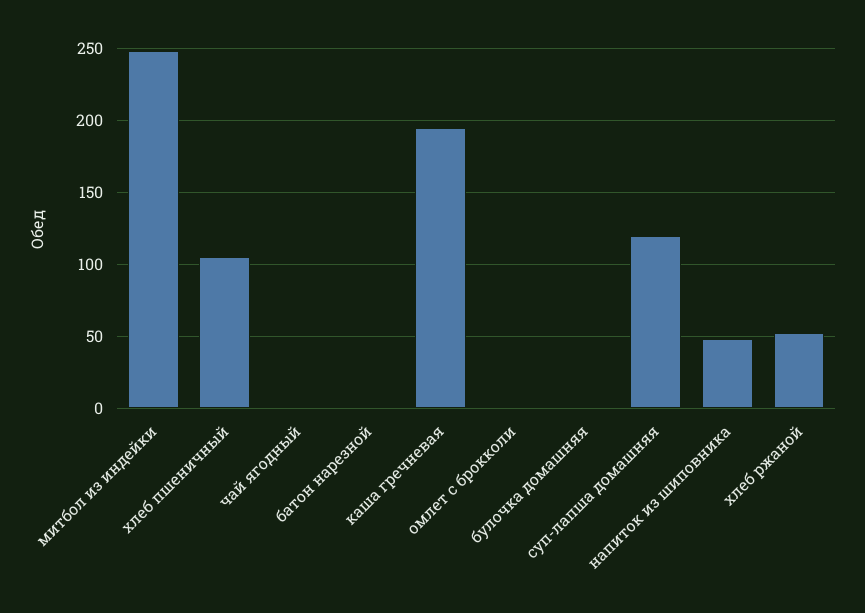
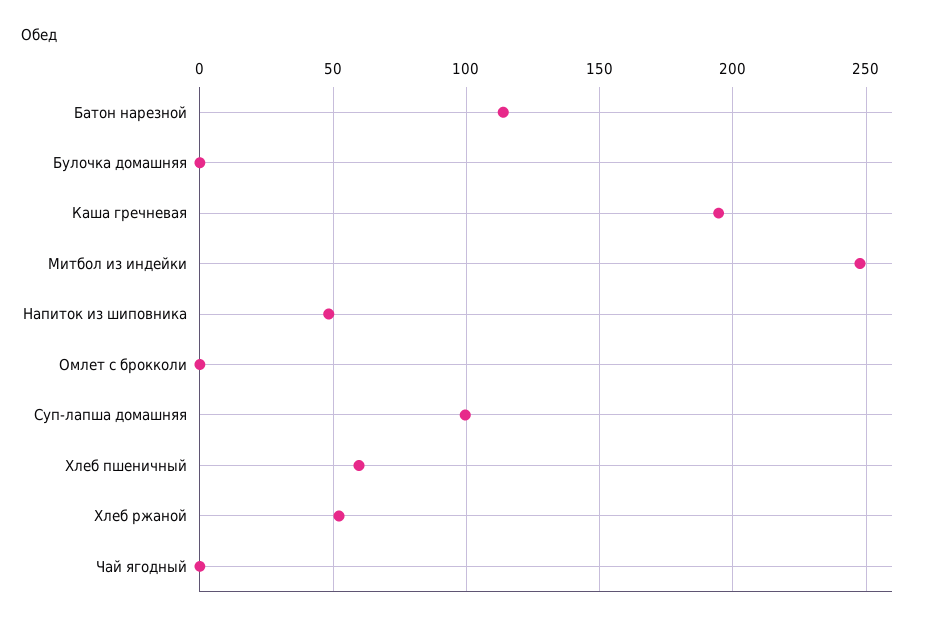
хлеб пшеничный: 105 -> 60
батон нарезной: 0 -> 115
суп-лапша домашняя: 120 -> 100

